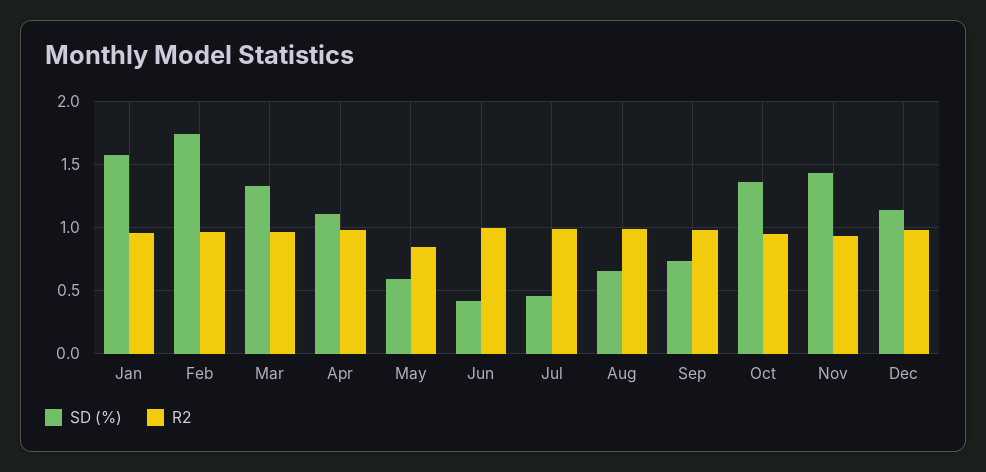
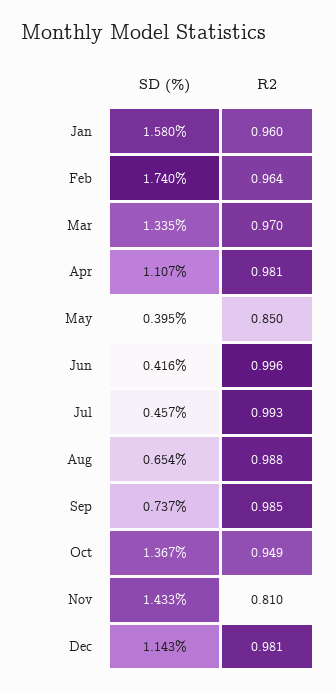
SD (%), May: 0.6 -> 0.395
R2, Nov: 0.95 -> 0.81

